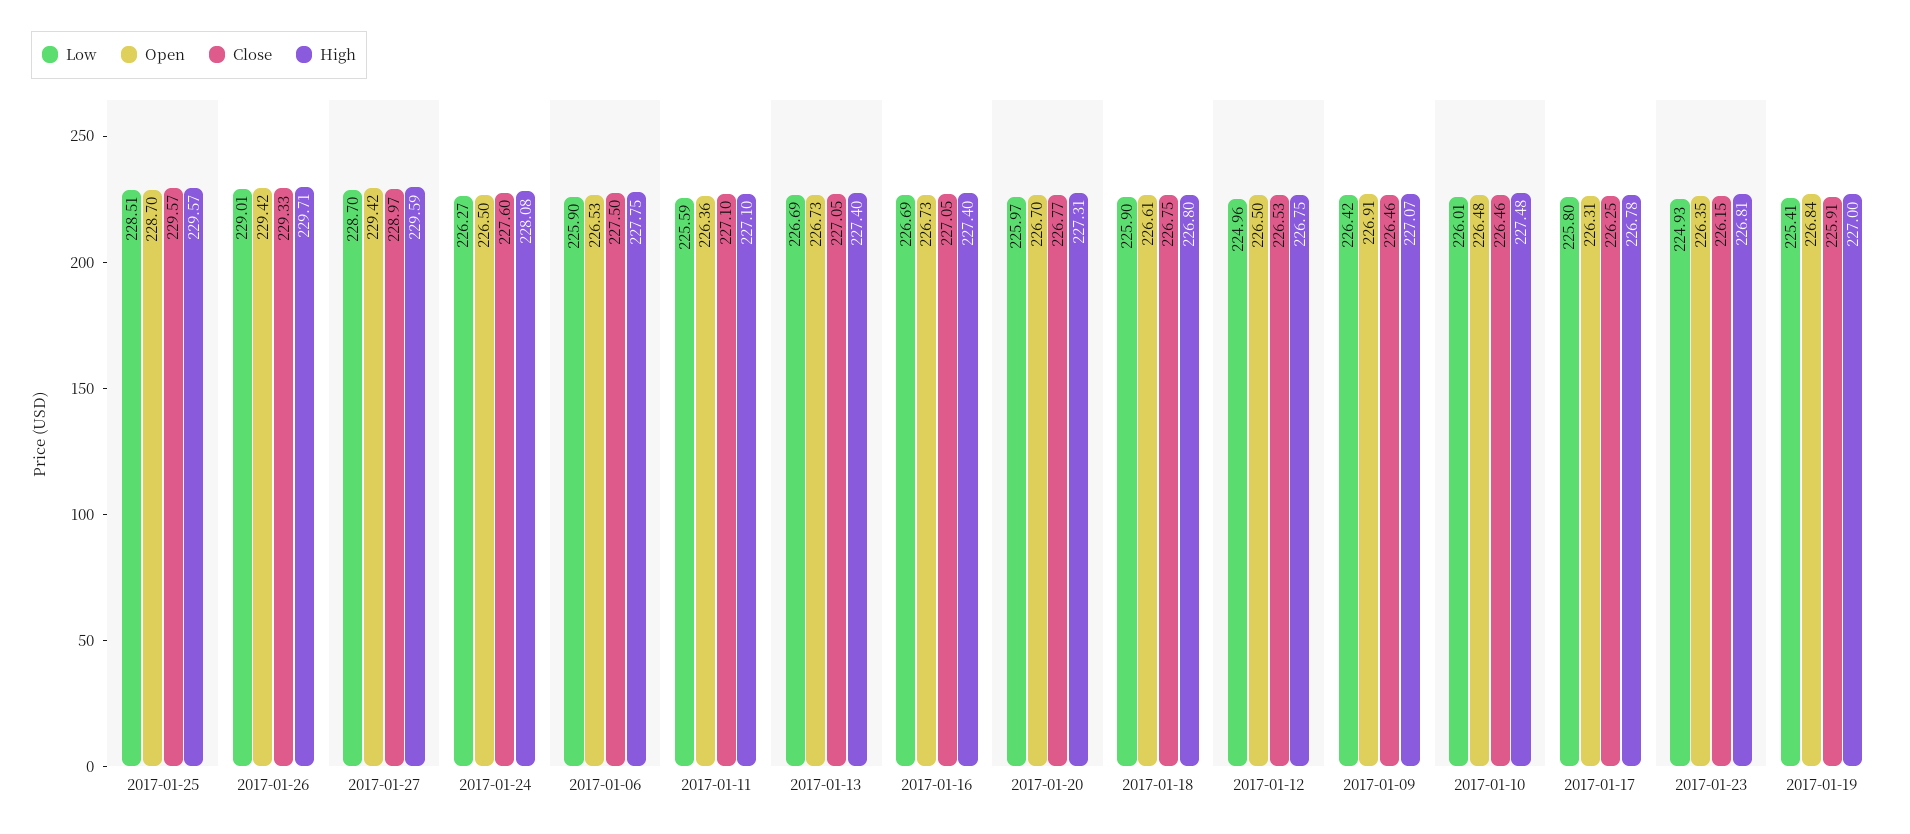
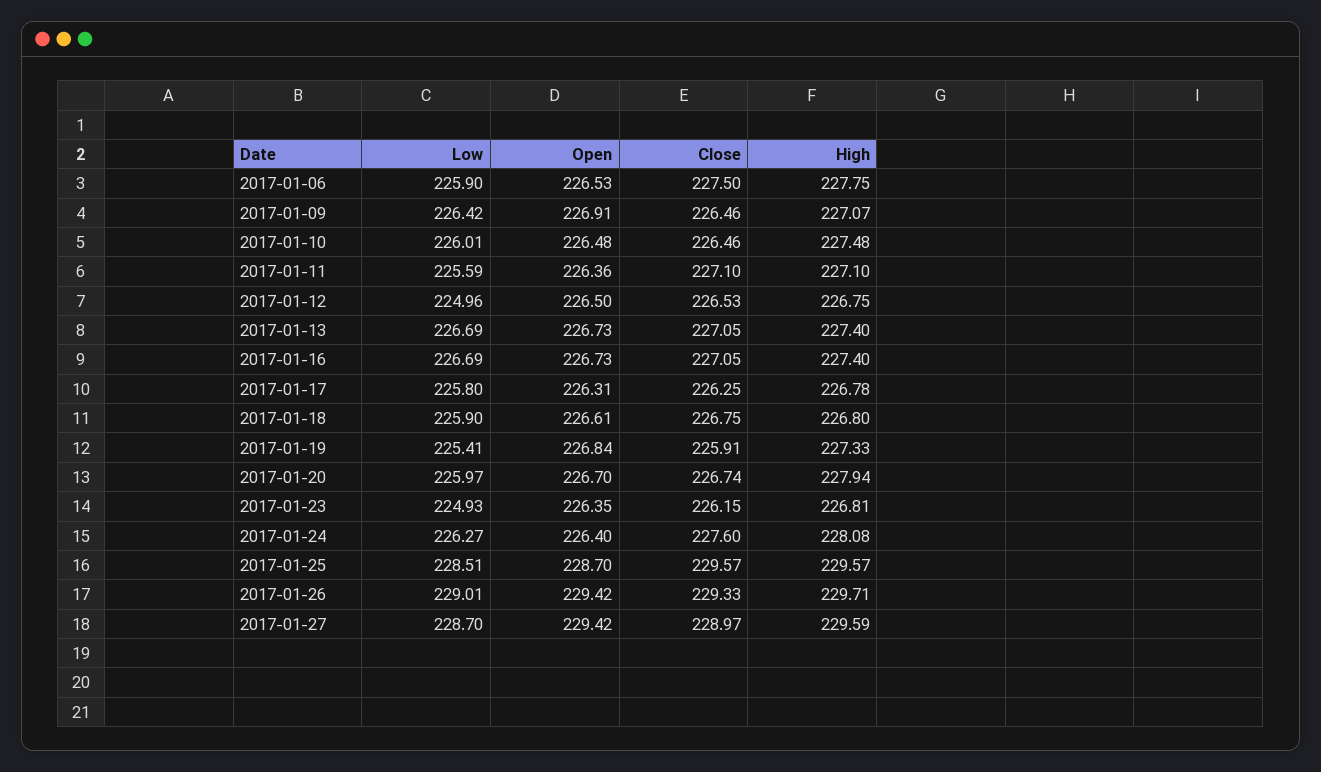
Open, 2017-01-24: 226.5 -> 226.4
Close, 2017-01-20: 226.77 -> 226.74
High, 2017-01-20: 227.31 -> 227.94
High, 2017-01-19: 227 -> 227.33

